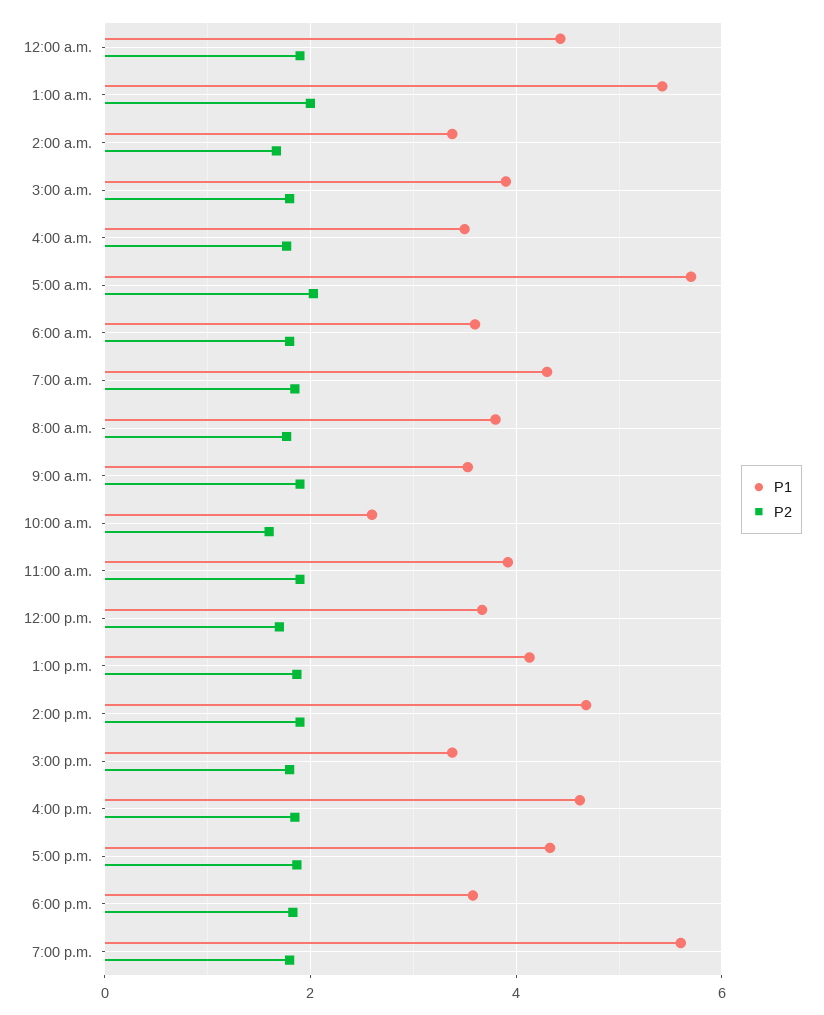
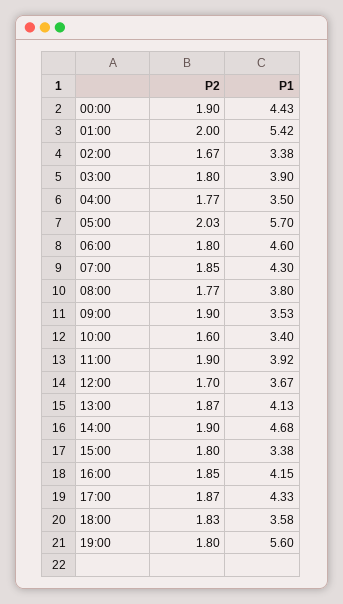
P1, 6:00 a.m.: 3.6 -> 4.6
P1, 10:00 a.m.: 2.6 -> 3.4
P1, 4:00 p.m.: 4.6 -> 4.15

